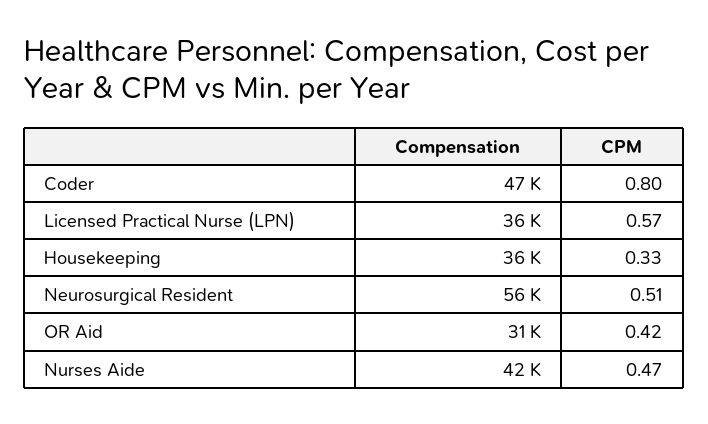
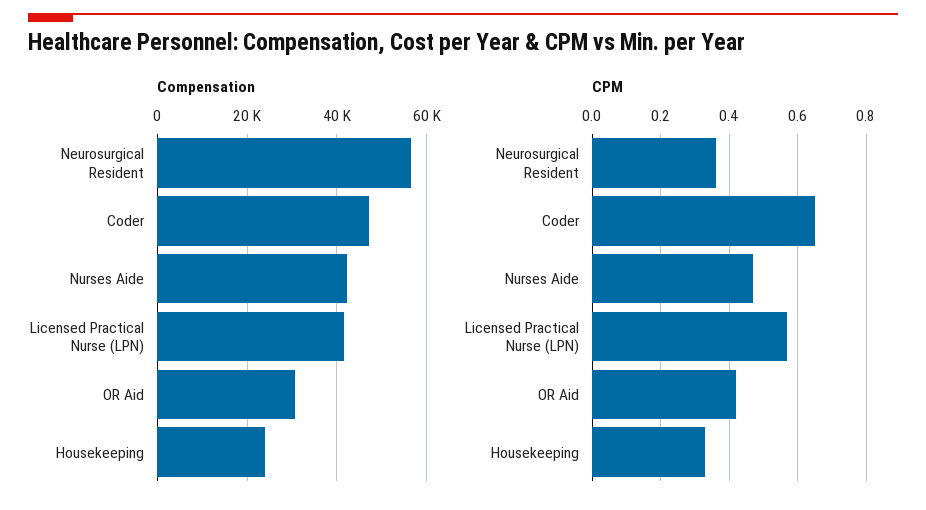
CPM, Coder: 0.8 -> 0.65
Compensation, Licensed Practical Nurse (LPN): 36000 -> 42000
Compensation, Housekeeping: 36000 -> 24000
CPM, Neurosurgical Resident: 0.51 -> 0.35

